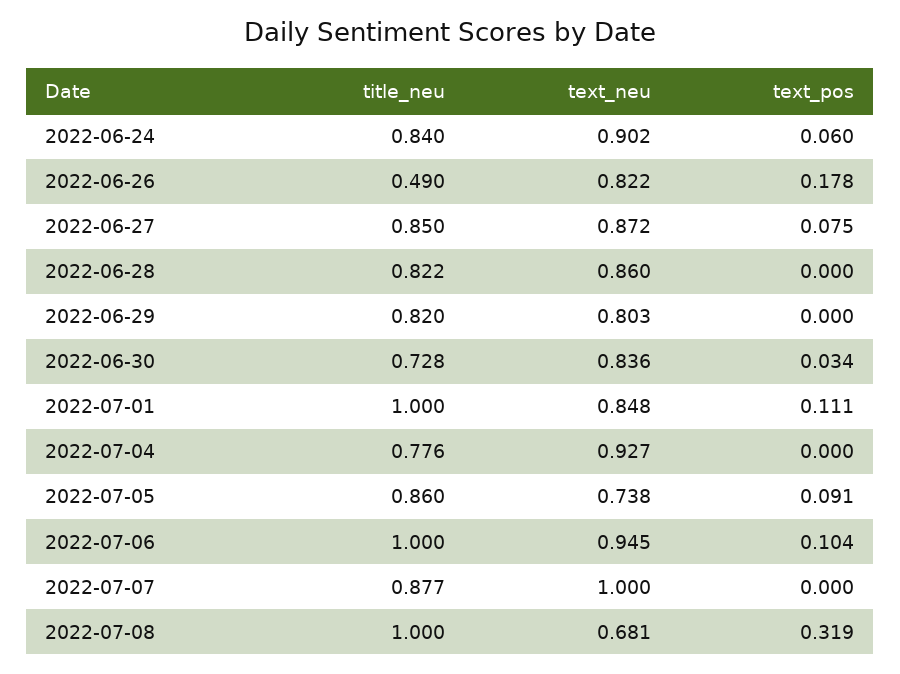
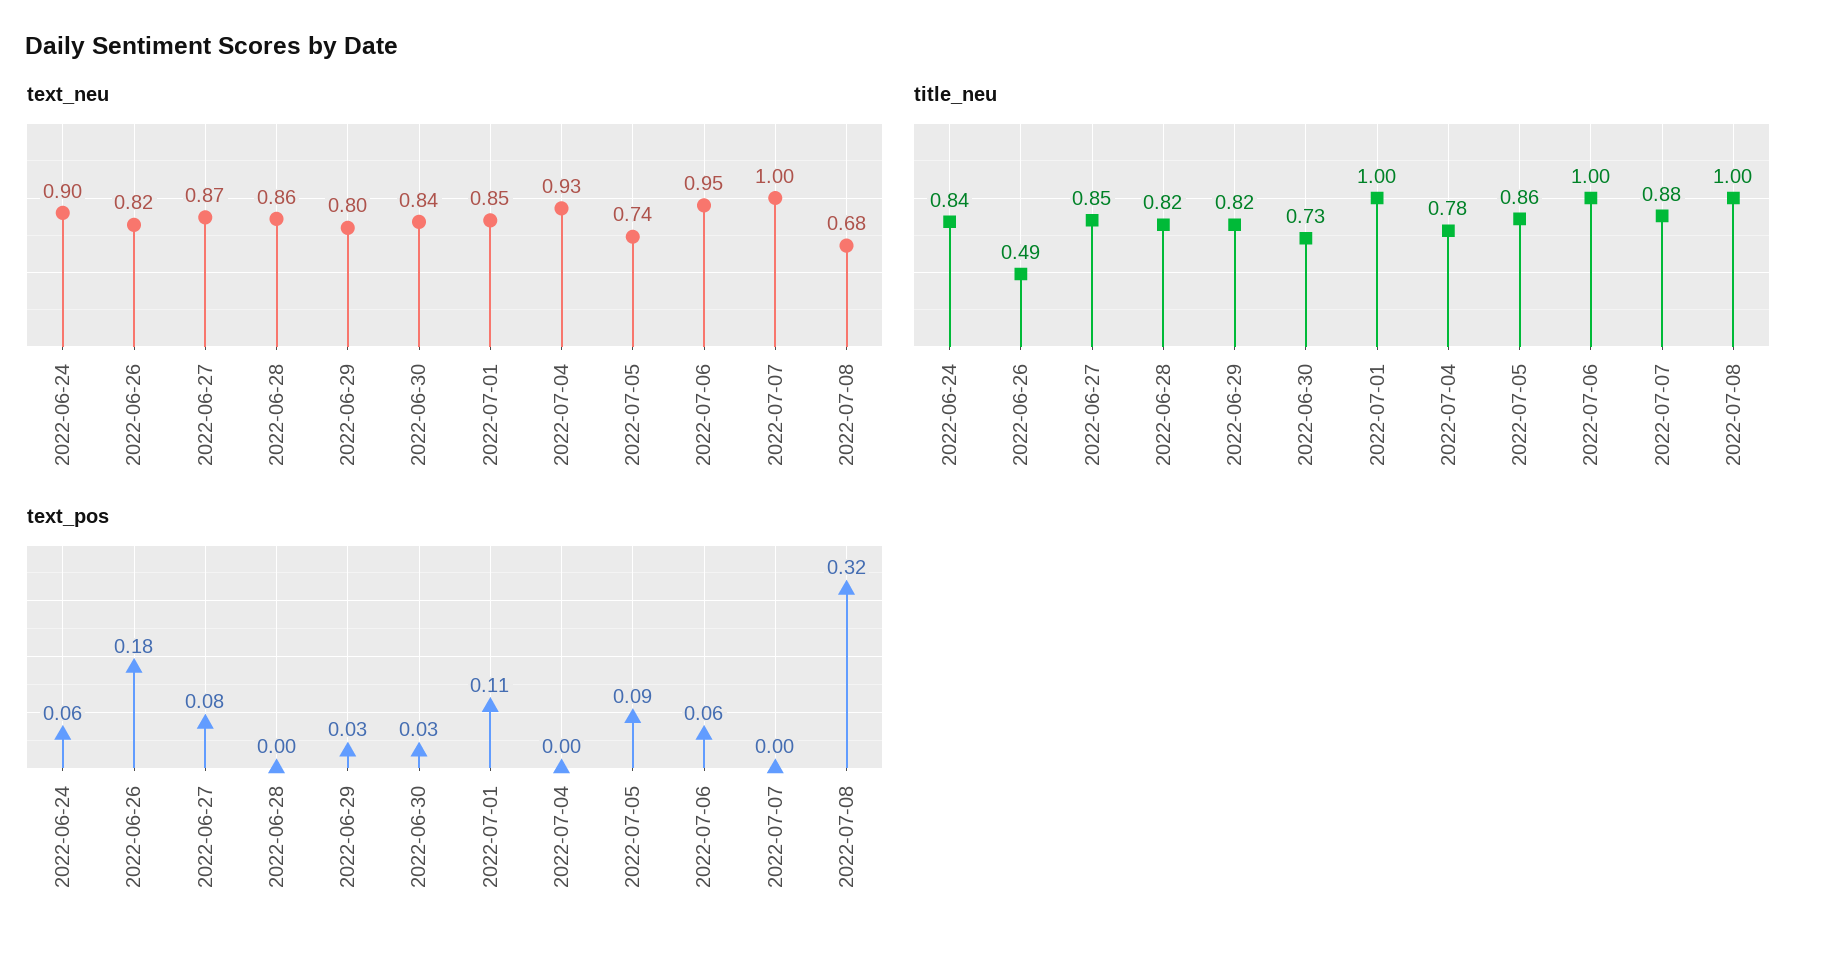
text_pos, 2022-06-29: 0 -> 0.03
text_pos, 2022-07-06: 0.104 -> 0.06

